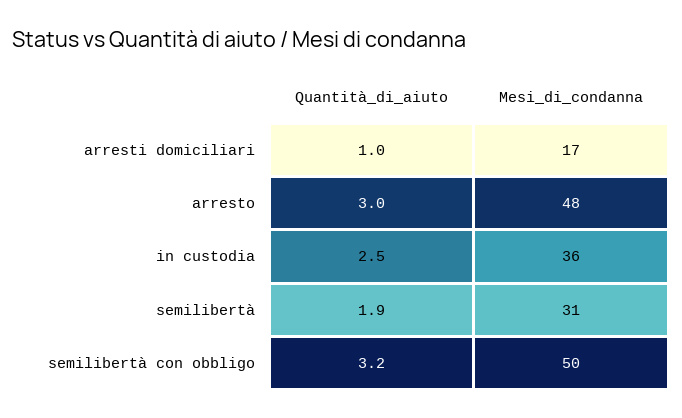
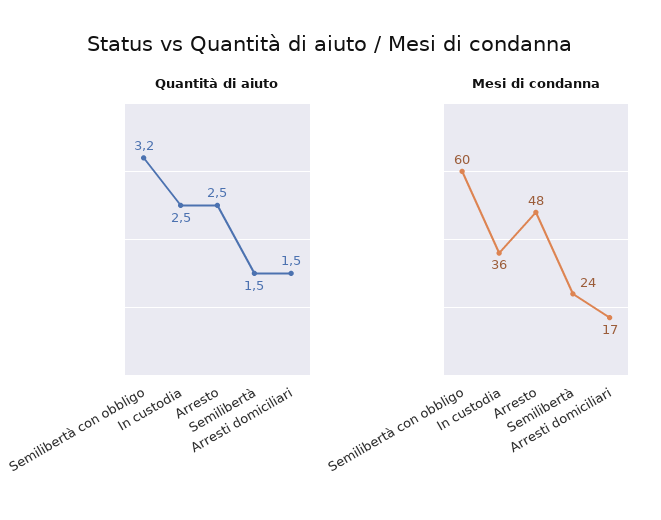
Quantità_di_aiuto, arresti domiciliari: 1 -> 1.5
Quantità_di_aiuto, arresto: 3 -> 2.5
Quantità_di_aiuto, semilibertà: 1.9 -> 1.5
Mesi_di_condanna, semilibertà: 31 -> 24
Mesi_di_condanna, semilibertà con obbligo: 50 -> 60

